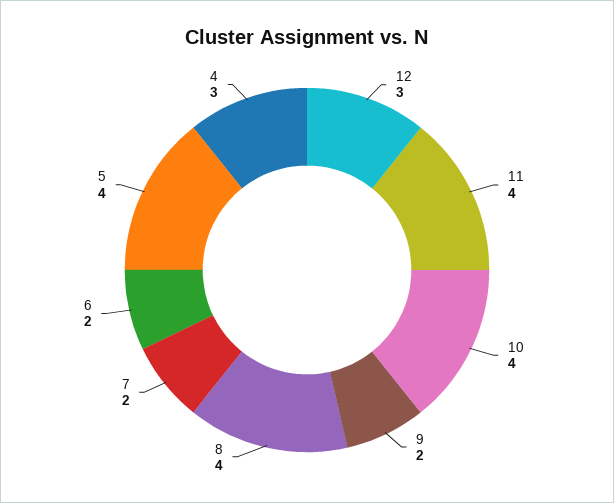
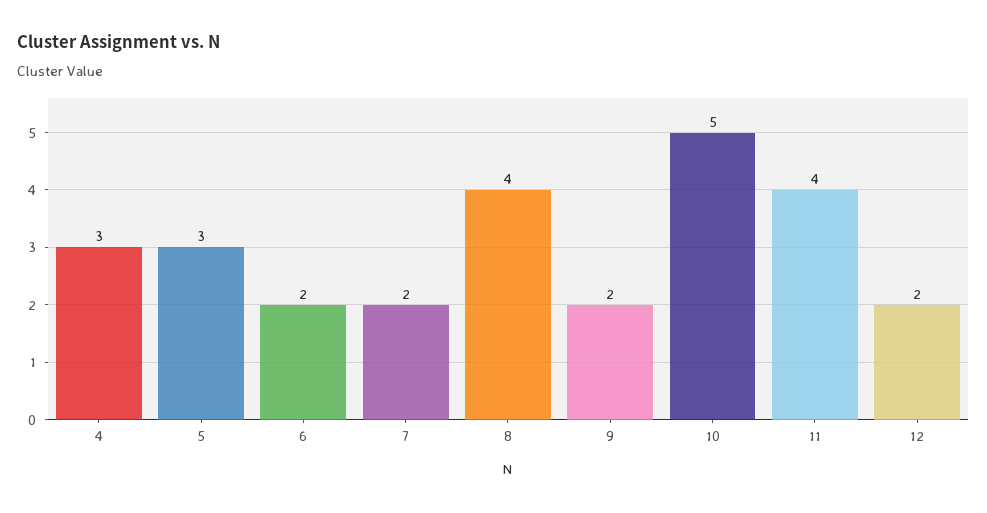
12: 3 -> 2
10: 4 -> 5
5: 4 -> 3

